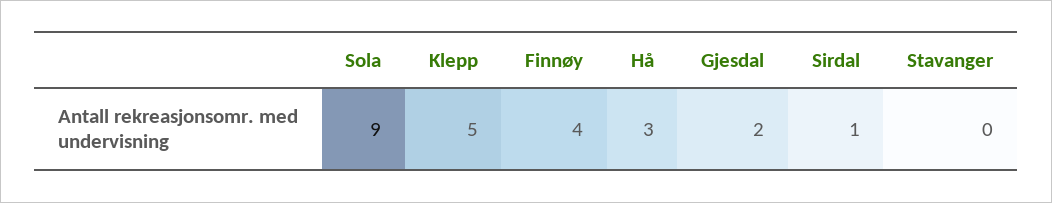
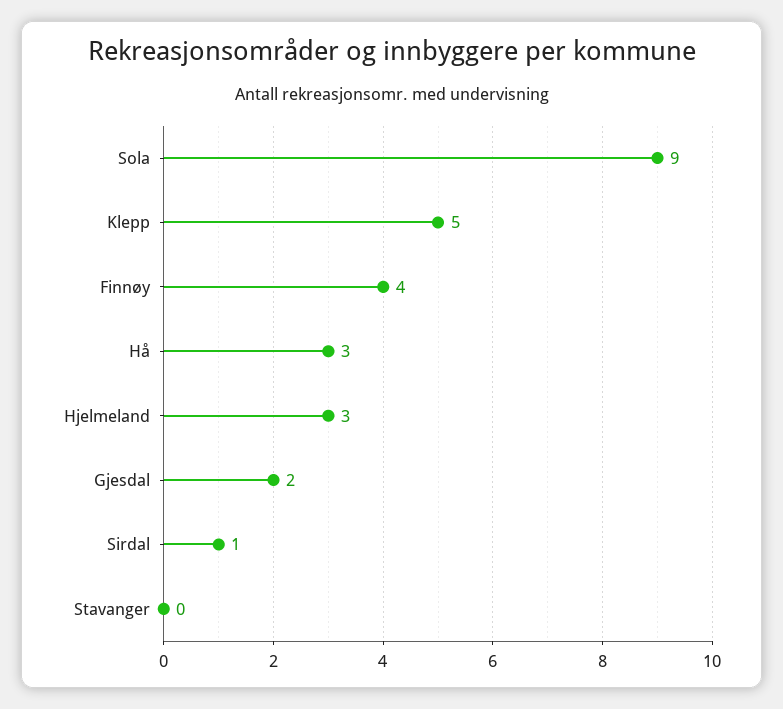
Hjelmeland: none -> 3

